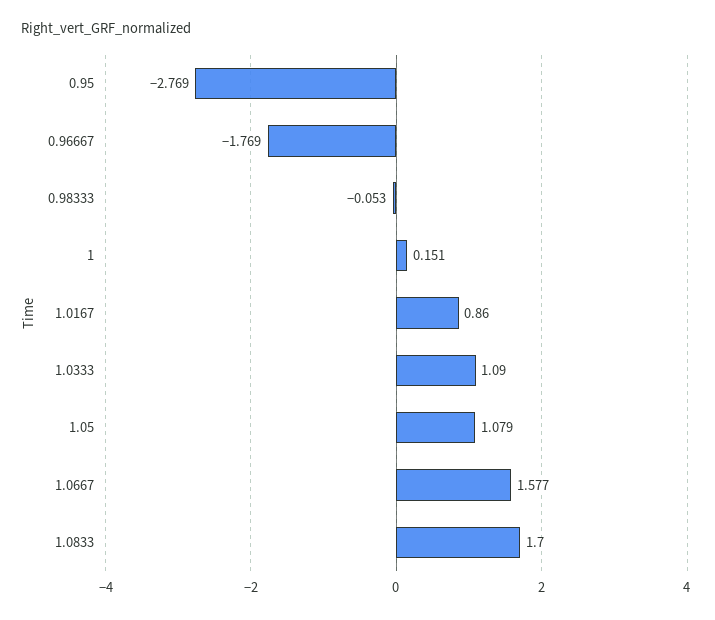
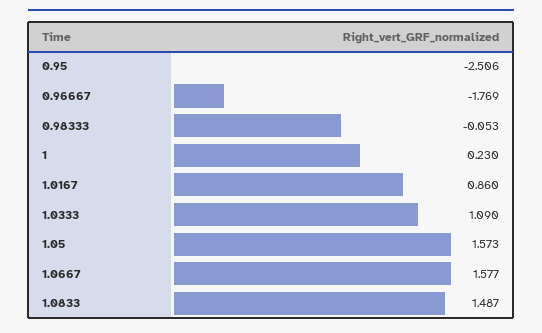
0.95: -2.769 -> -2.506
1: 0.151 -> 0.23
1.05: 1.079 -> 1.573
1.0833: 1.7 -> 1.487

